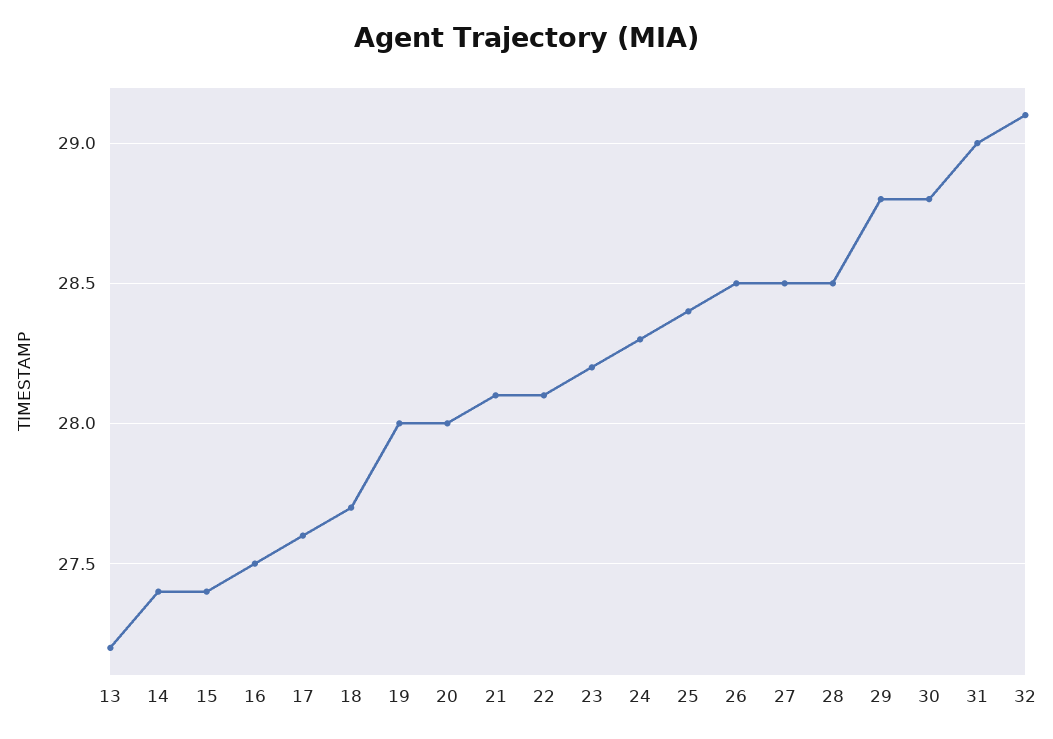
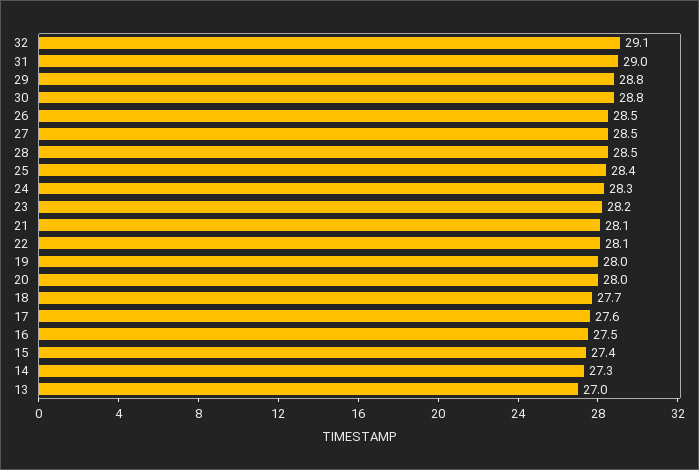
13: 27.2 -> 27
14: 27.4 -> 27.3

